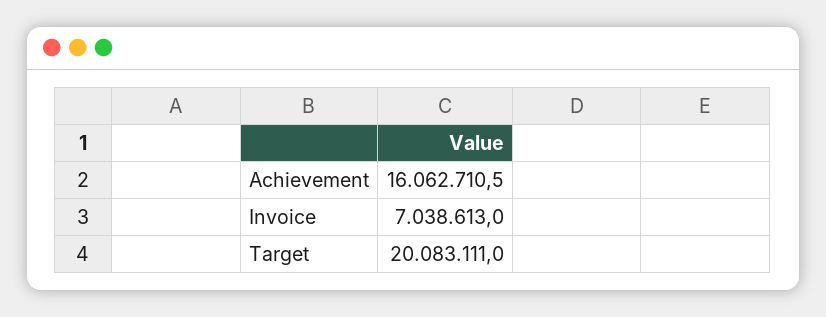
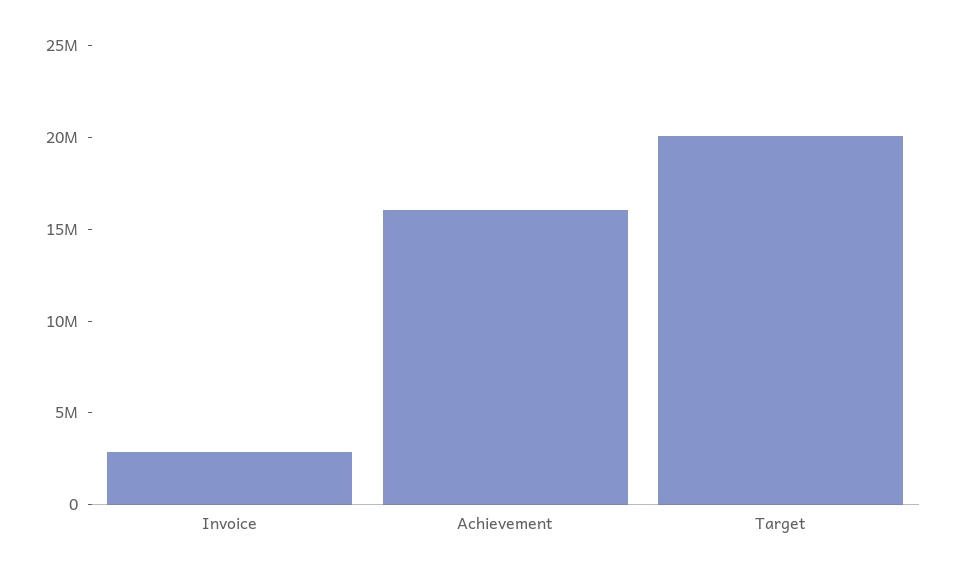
Invoice: 7038613 -> 3000000

